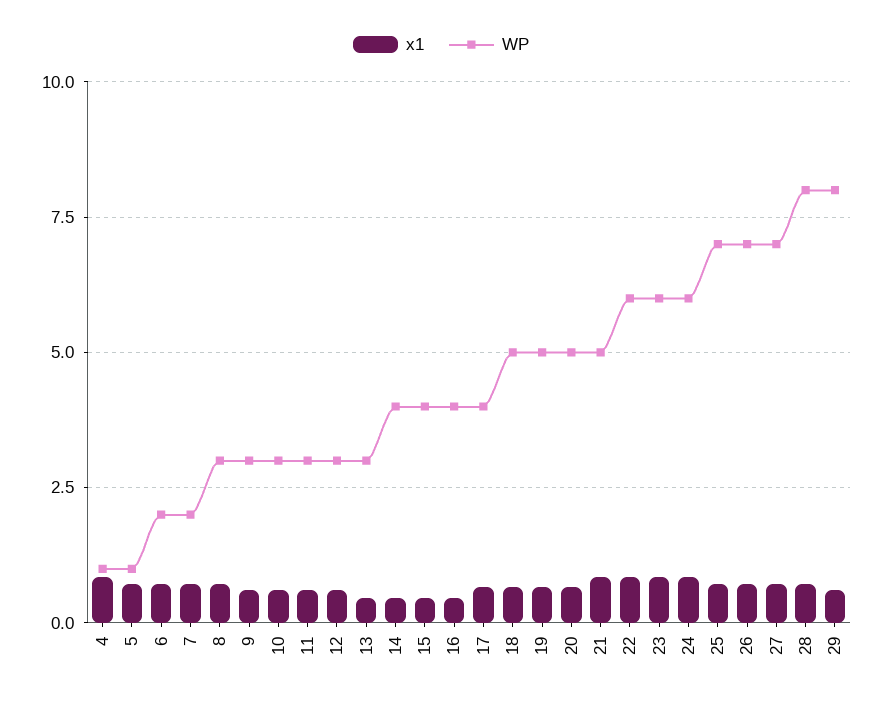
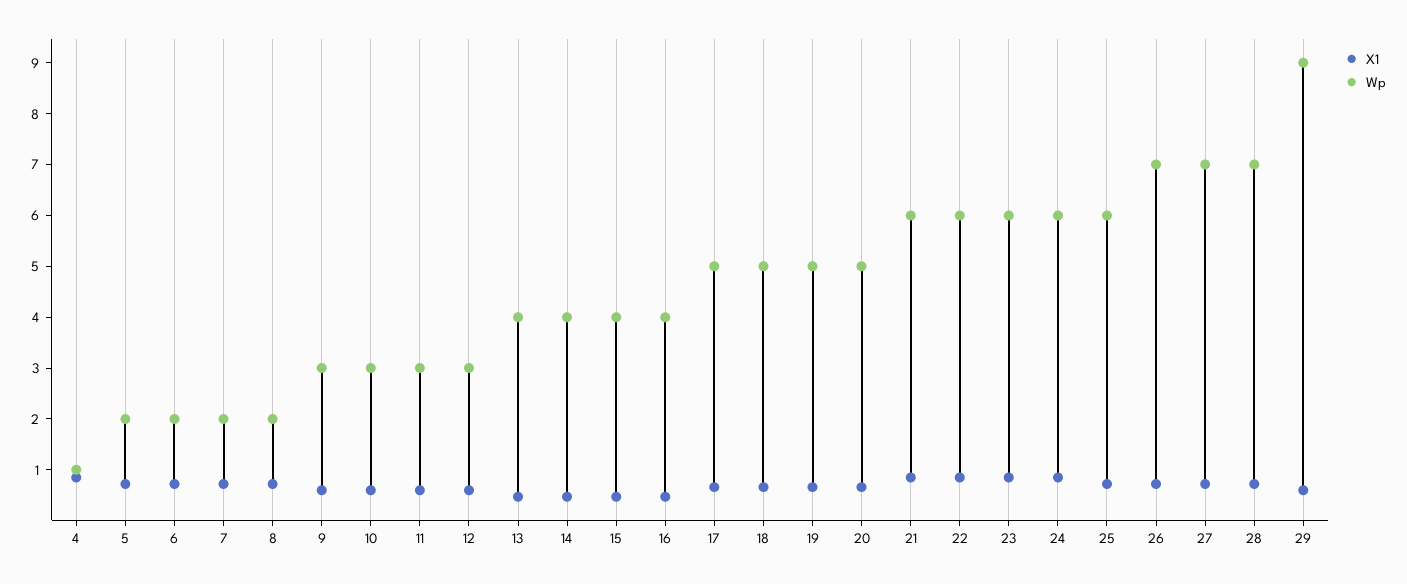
WP, 5: 1 -> 2
WP, 8: 3 -> 2
WP, 13: 3 -> 4
WP, 17: 4 -> 5
WP, 21: 5 -> 6
WP, 25: 7 -> 6
WP, 28: 8 -> 7
WP, 29: 8 -> 9

